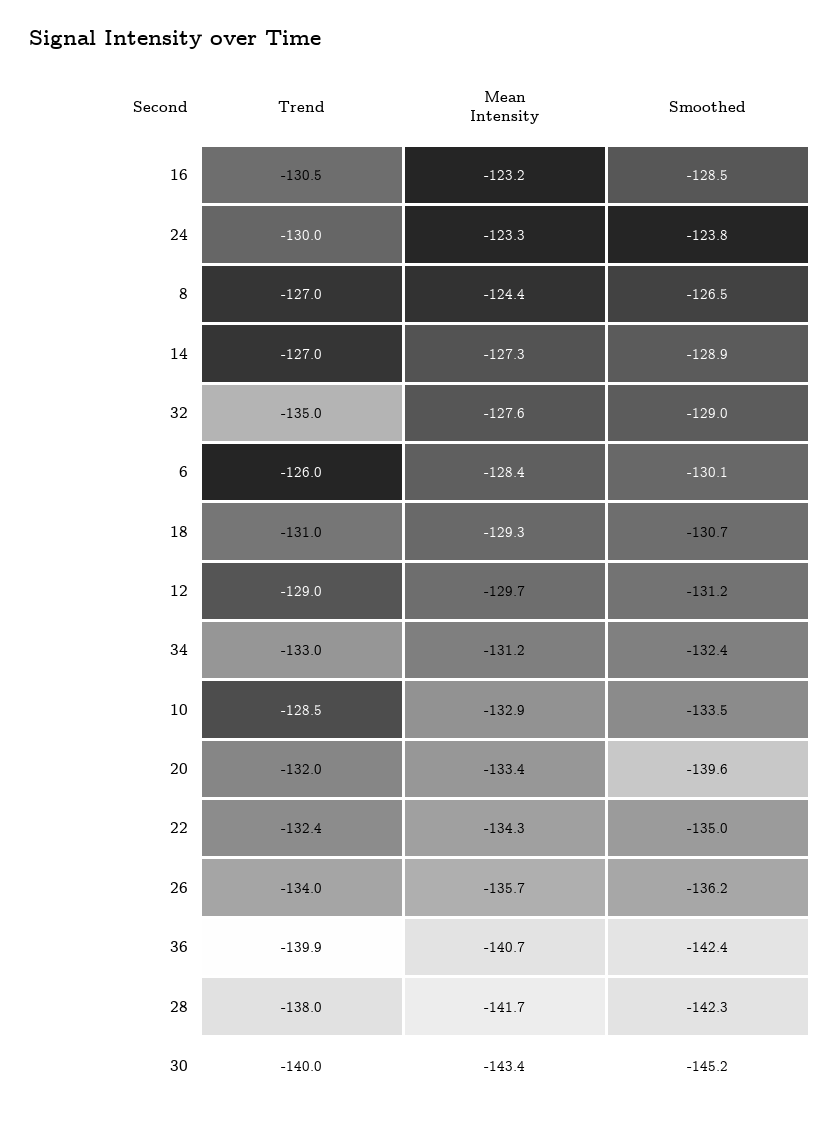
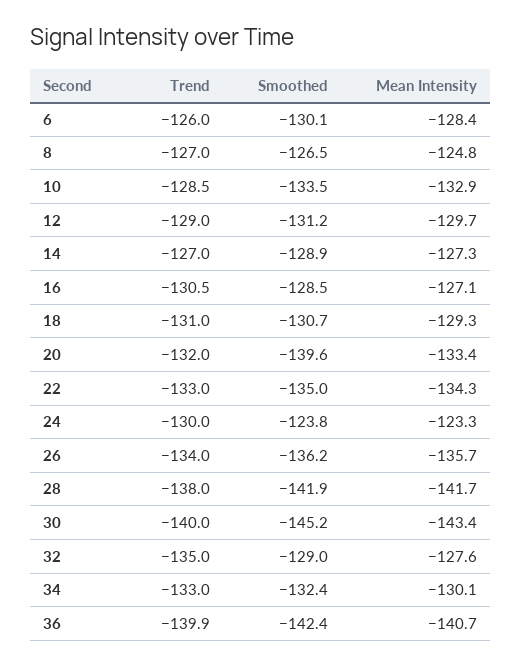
Mean Intensity, 16: -123.2 -> -127.1
Mean Intensity, 8: -124.4 -> -124.8
Mean Intensity, 34: -131.2 -> -130.1
Trend, 22: -132.4 -> -133
Smoothed, 28: -142.3 -> -141.9

